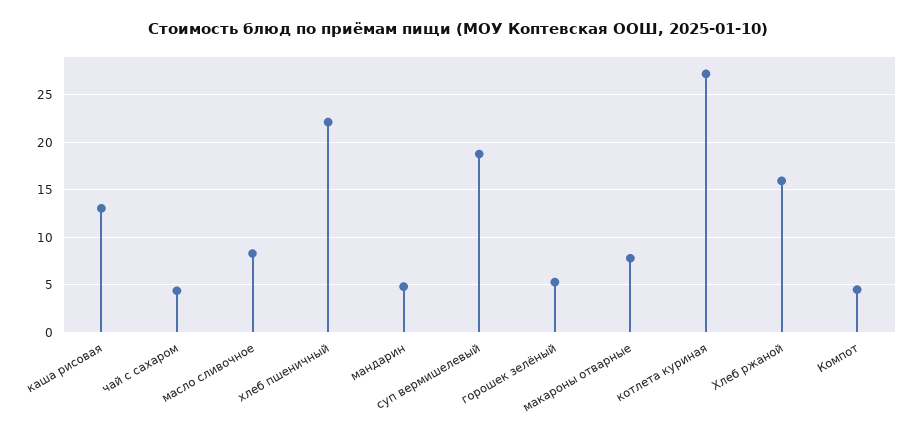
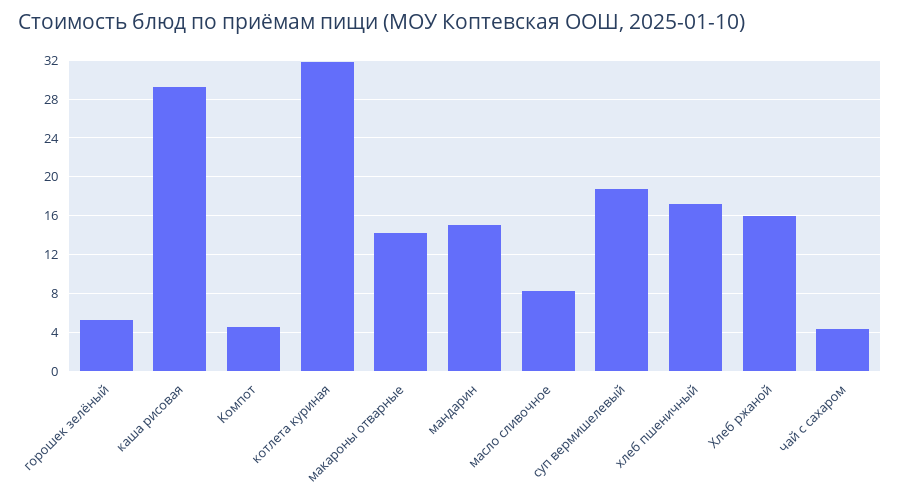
каша рисовая: 13 -> 29
хлеб пшеничный: 22 -> 17
мандарин: 5 -> 15
макароны отварные: 8 -> 14
котлета куриная: 27 -> 32

